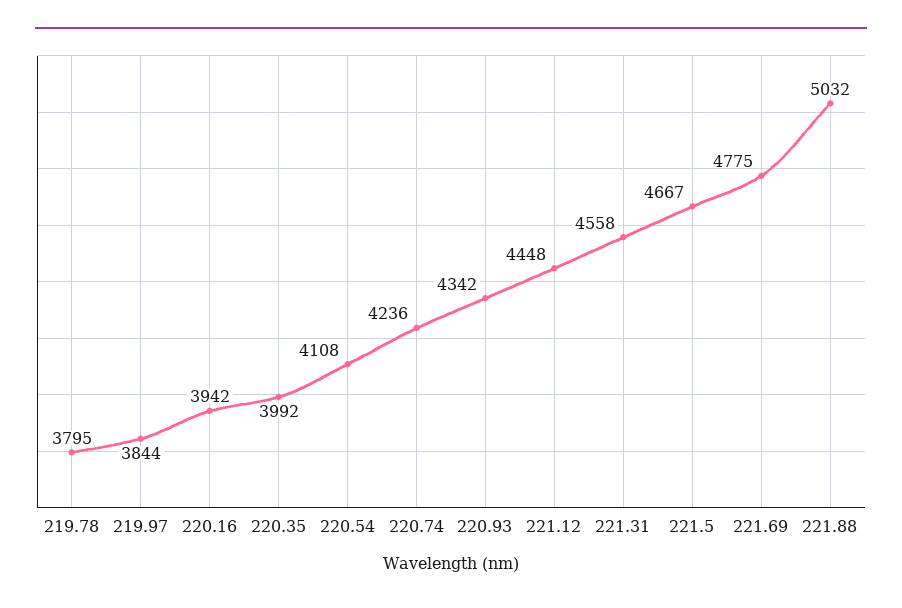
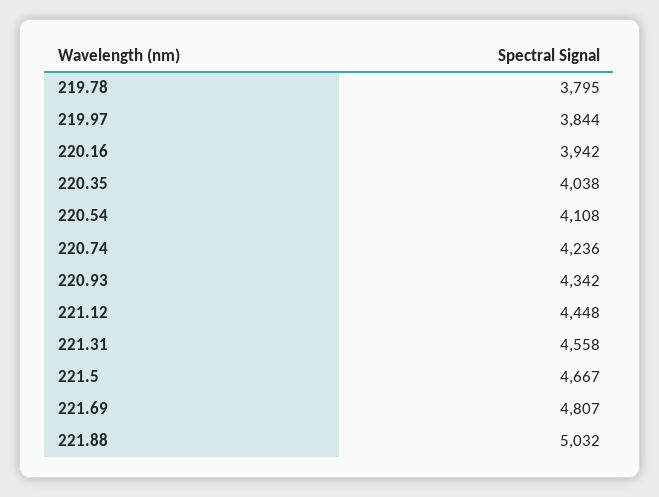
220.35: 3992 -> 4038
221.69: 4775 -> 4807

